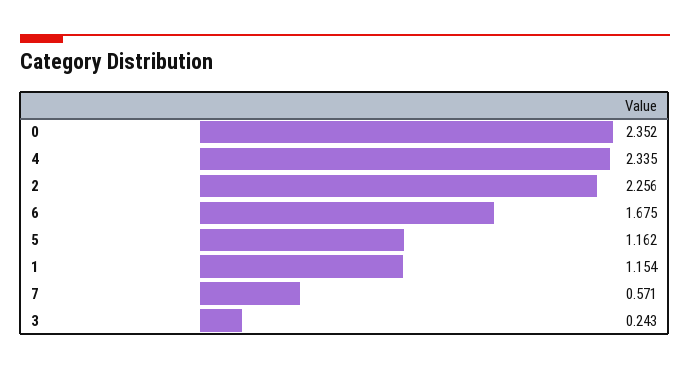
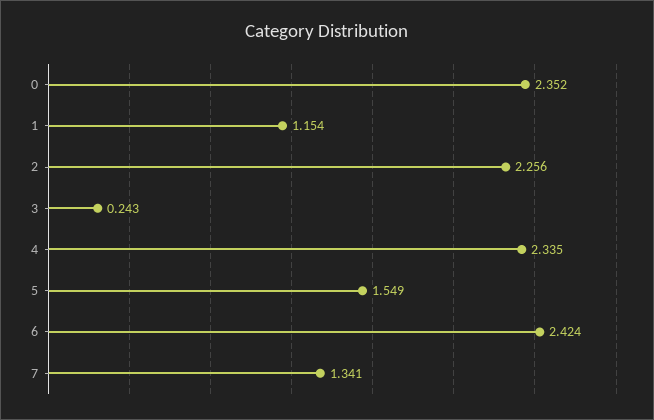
6: 1.675 -> 2.424
5: 1.162 -> 1.549
7: 0.571 -> 1.341

